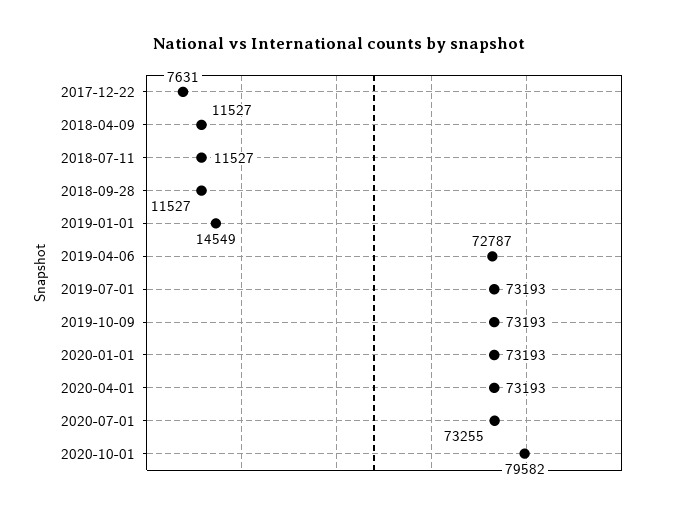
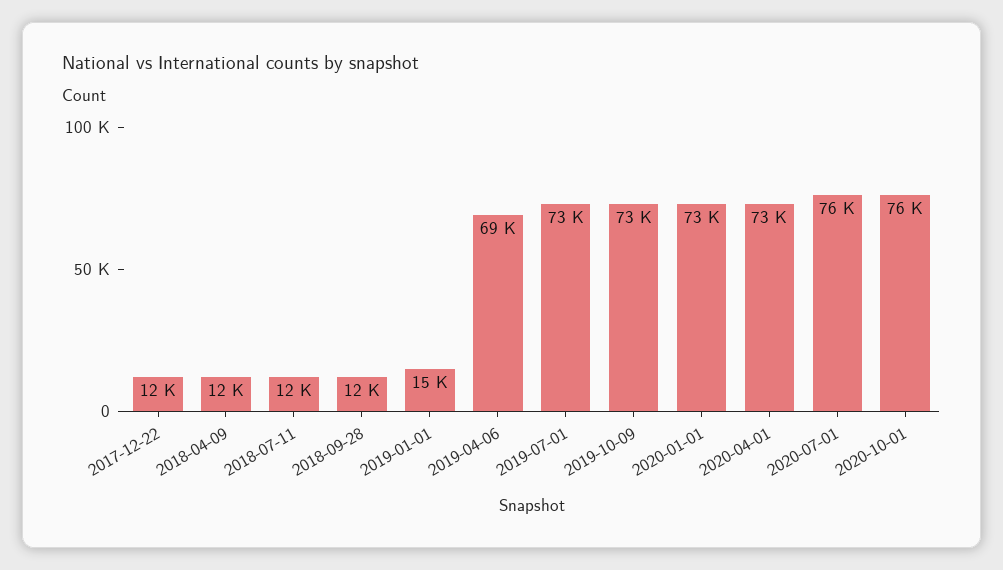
2017-12-22: 7631 -> 12000
2019-04-06: 72787 -> 69000
2020-07-01: 73255 -> 76000
2020-10-01: 79582 -> 76000

